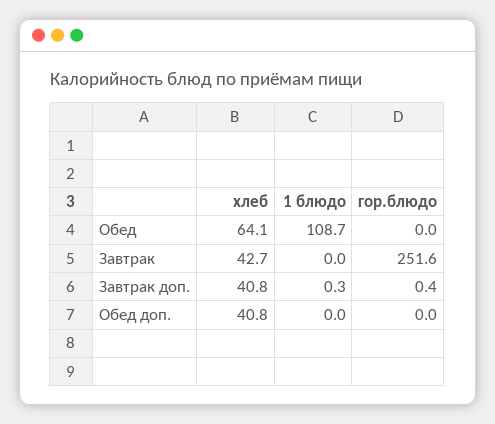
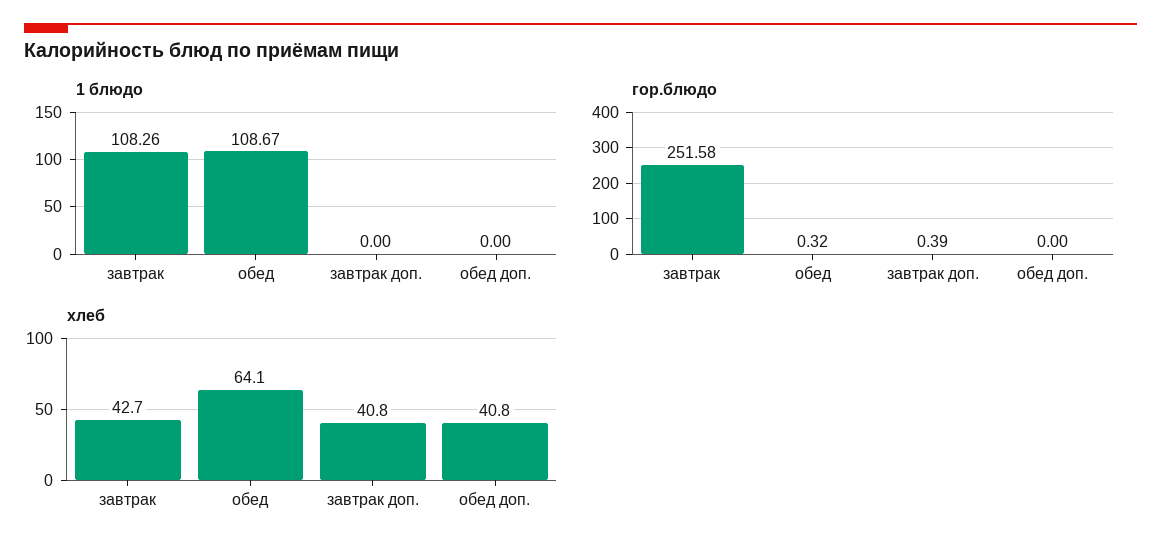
гор.блюдо, Обед: 0 -> 0.32
1 блюдо, Завтрак: 0 -> 108.26
1 блюдо, Завтрак доп.: 0.3 -> 0

